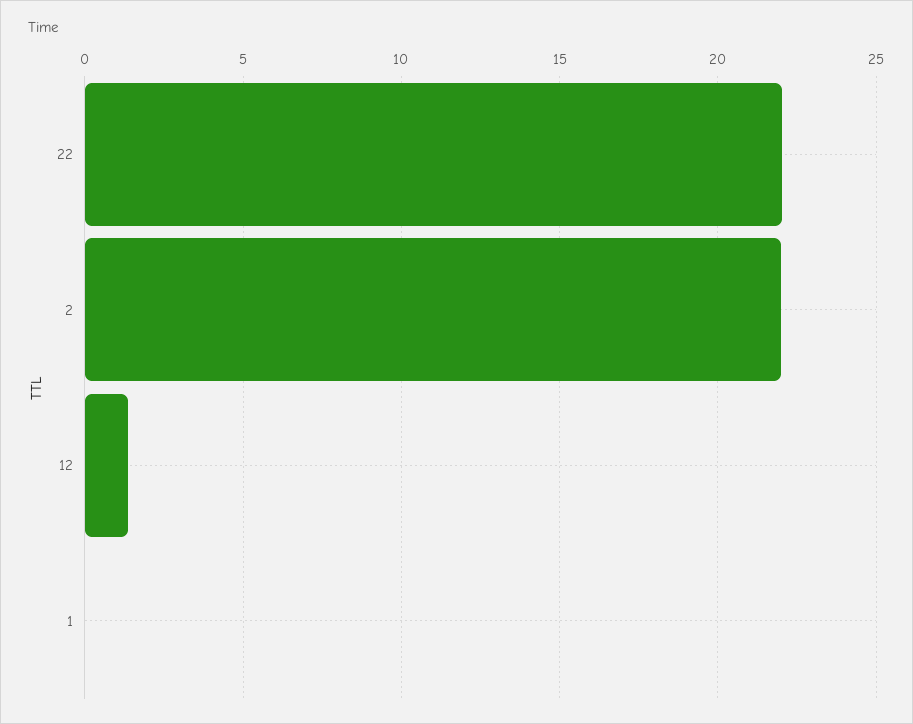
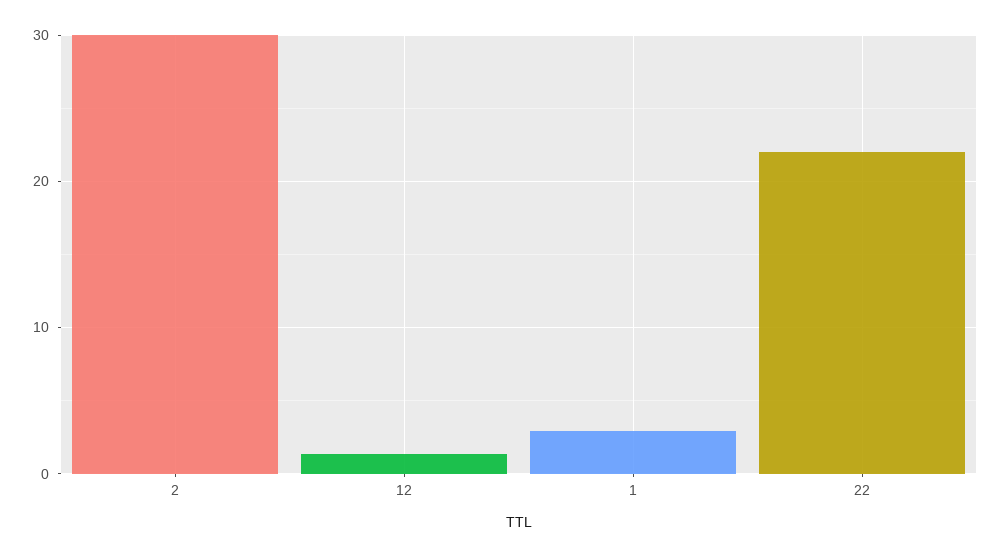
2: 22 -> 30
1: 0 -> 3

